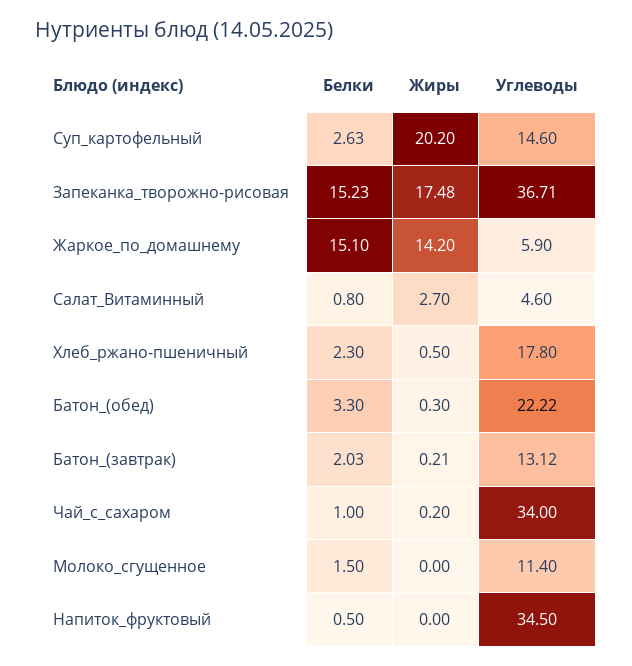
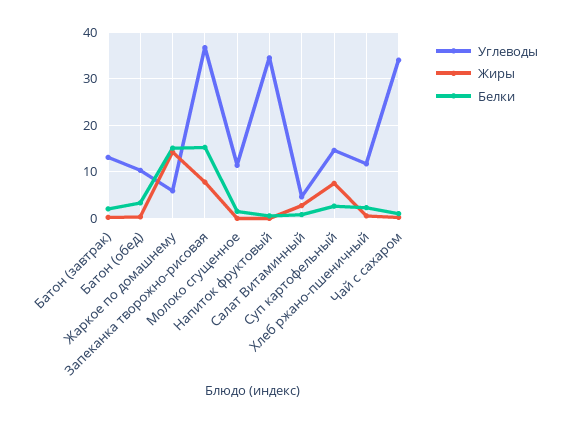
Жиры, Суп_картофельный: 20.2 -> 8
Жиры, Запеканка_творожно-рисовая: 17.48 -> 8
Углеводы, Хлеб_ржано-пшеничный: 17.8 -> 12
Углеводы, Батон_(обед): 22.22 -> 10

